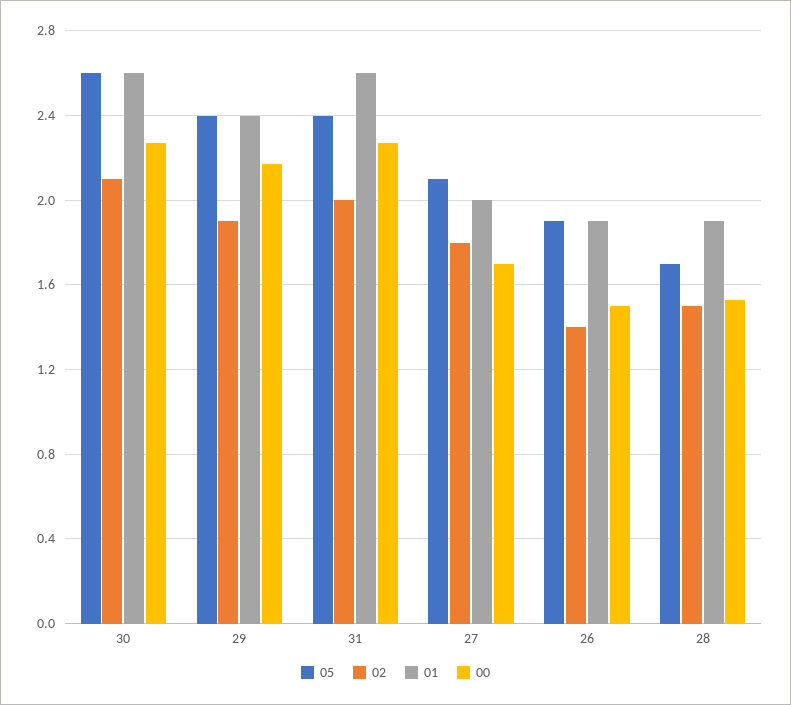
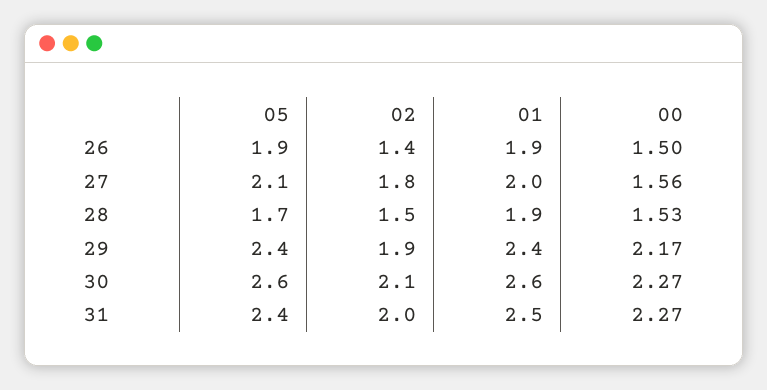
01, 31: 2.6 -> 2.5
00, 27: 1.7 -> 1.56

